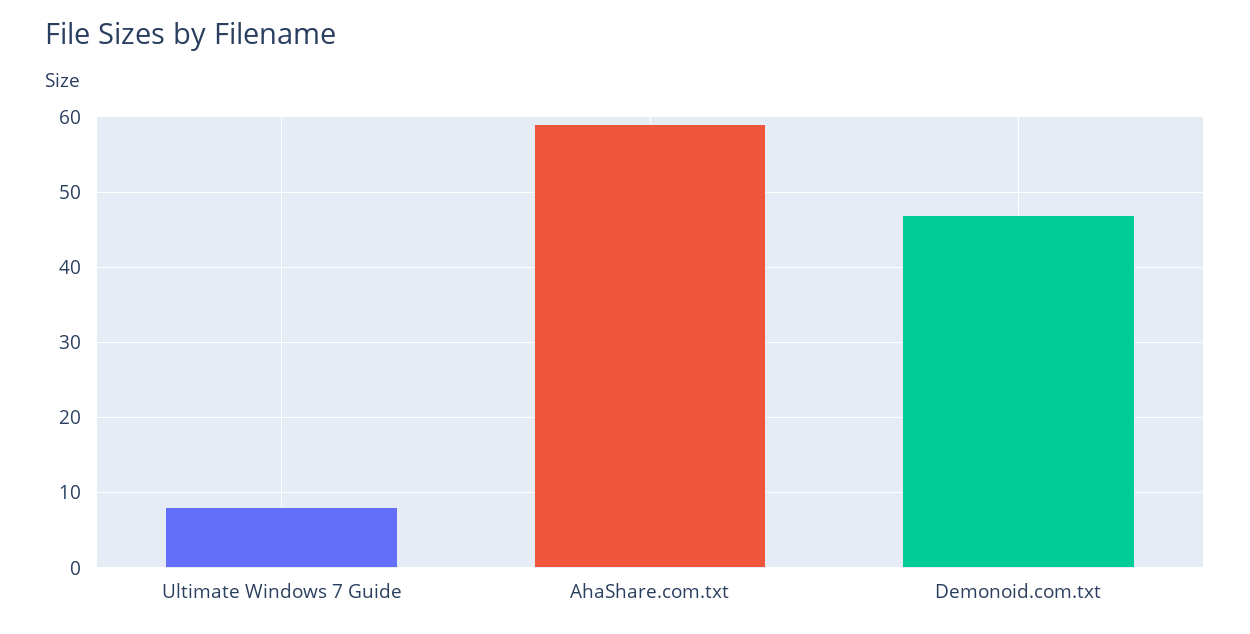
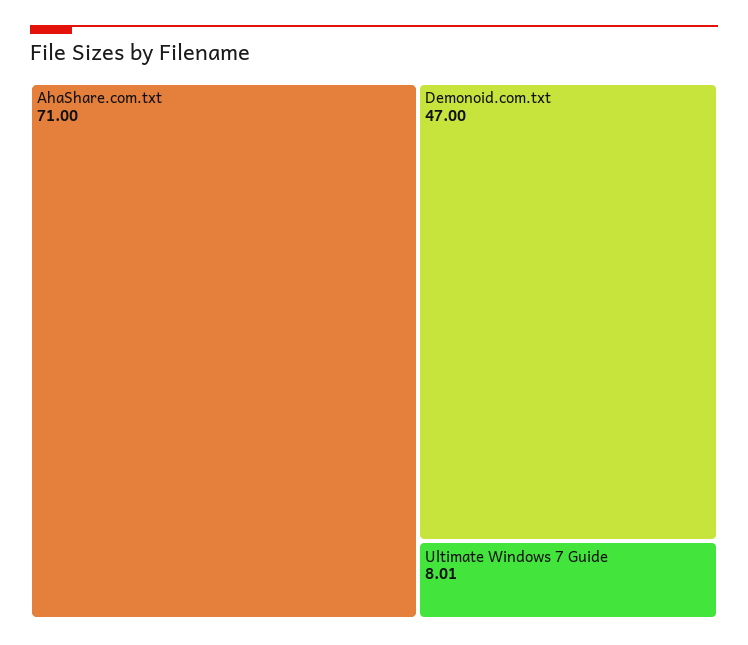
AhaShare.com.txt: 59 -> 71

